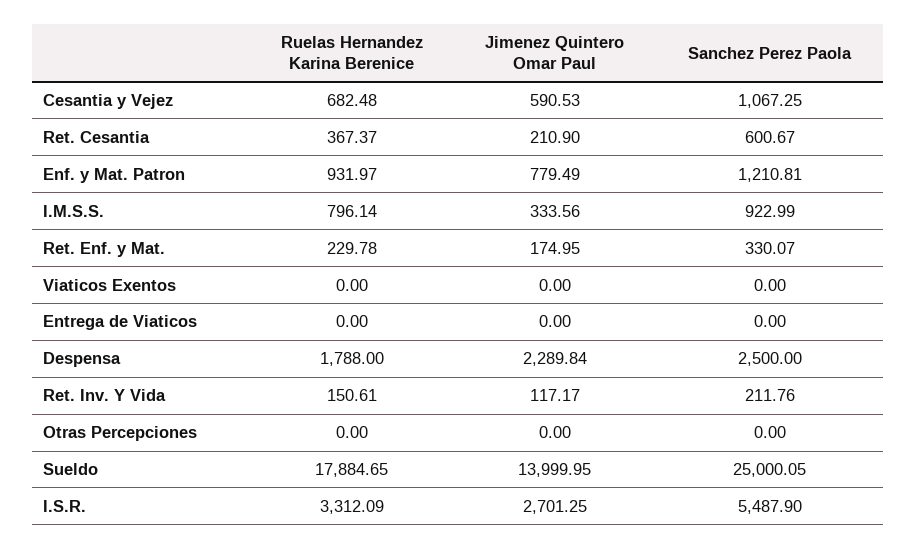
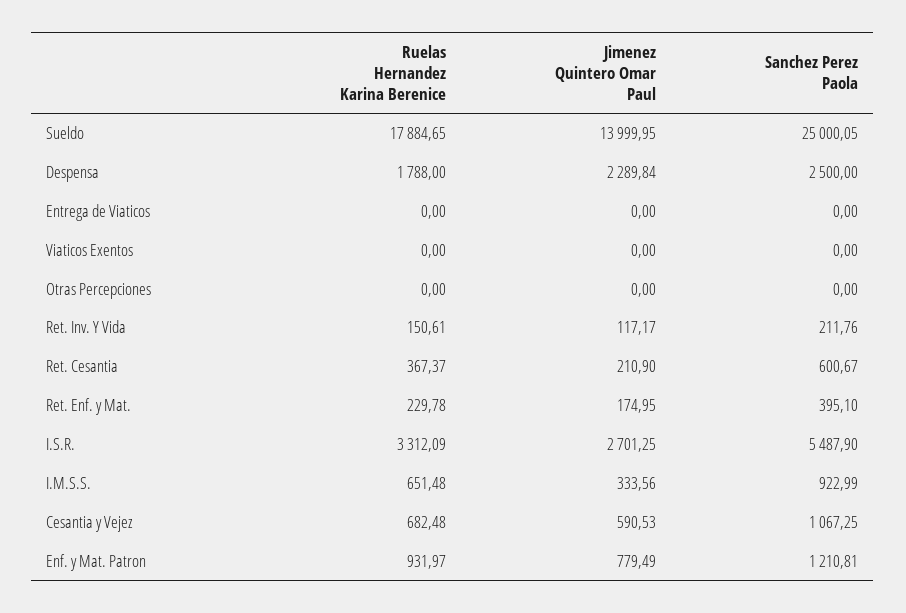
Ruelas Hernandez Karina Berenice, I.M.S.S.: 796.14 -> 651.48
Sanchez Perez Paola, Ret. Enf. y Mat.: 330.07 -> 395.1

